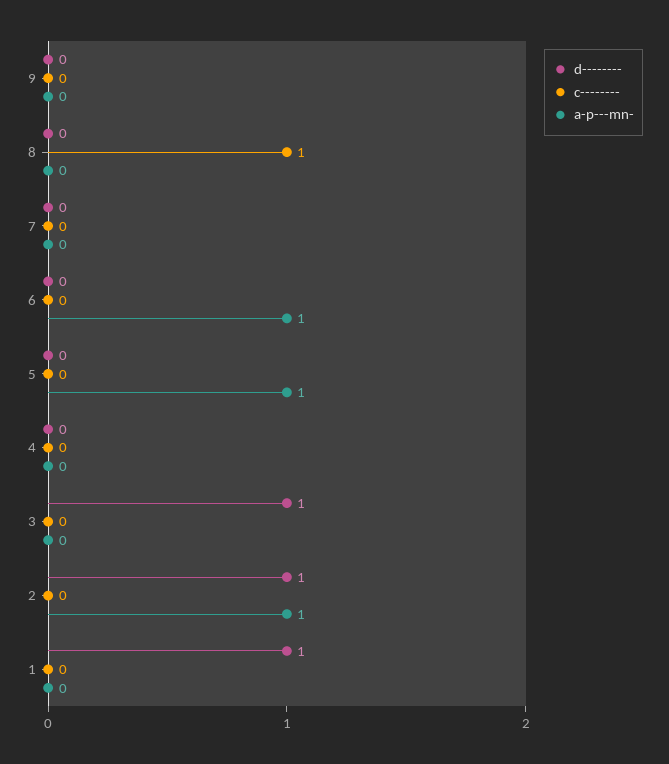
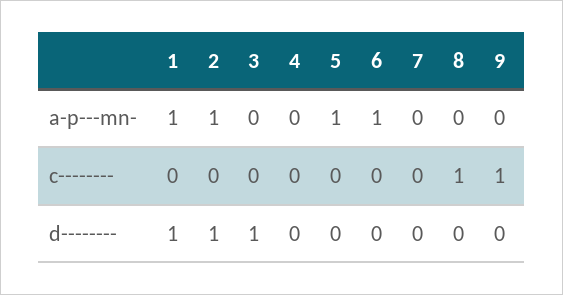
c--------, 9: 0 -> 1
a-p---mn-, 1: 0 -> 1

